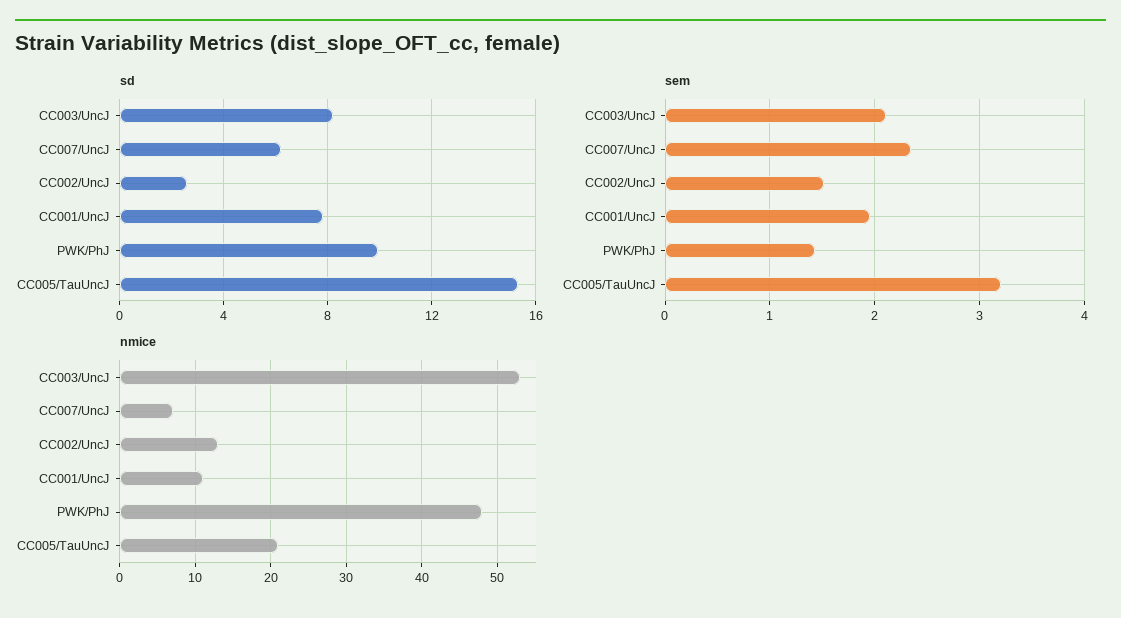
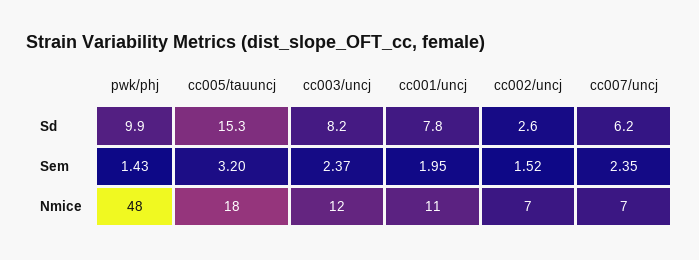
sem, CC003/UncJ: 2.1 -> 2.37
nmice, CC003/UncJ: 53 -> 12
nmice, CC002/UncJ: 13 -> 7
nmice, CC005/TauUncJ: 21 -> 18

